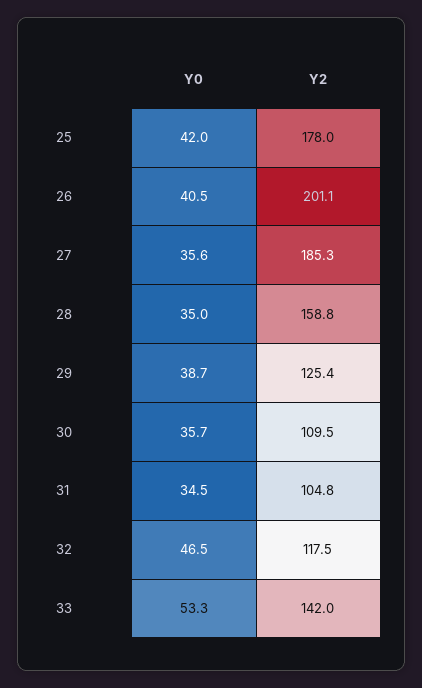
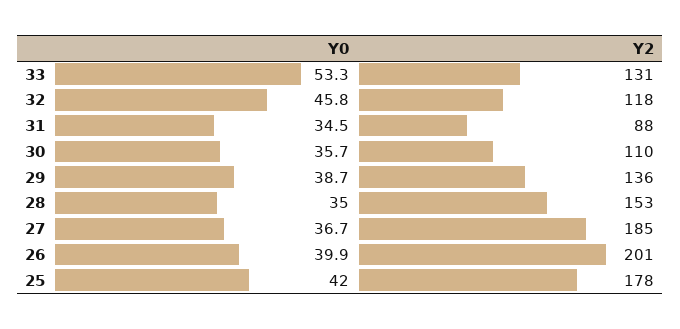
Y0, 26: 40.5 -> 39.9
Y0, 27: 35.6 -> 36.7
Y2, 28: 158.8 -> 153
Y2, 29: 125.4 -> 136
Y2, 31: 104.8 -> 88
Y0, 32: 46.5 -> 45.8
Y2, 33: 142 -> 131

